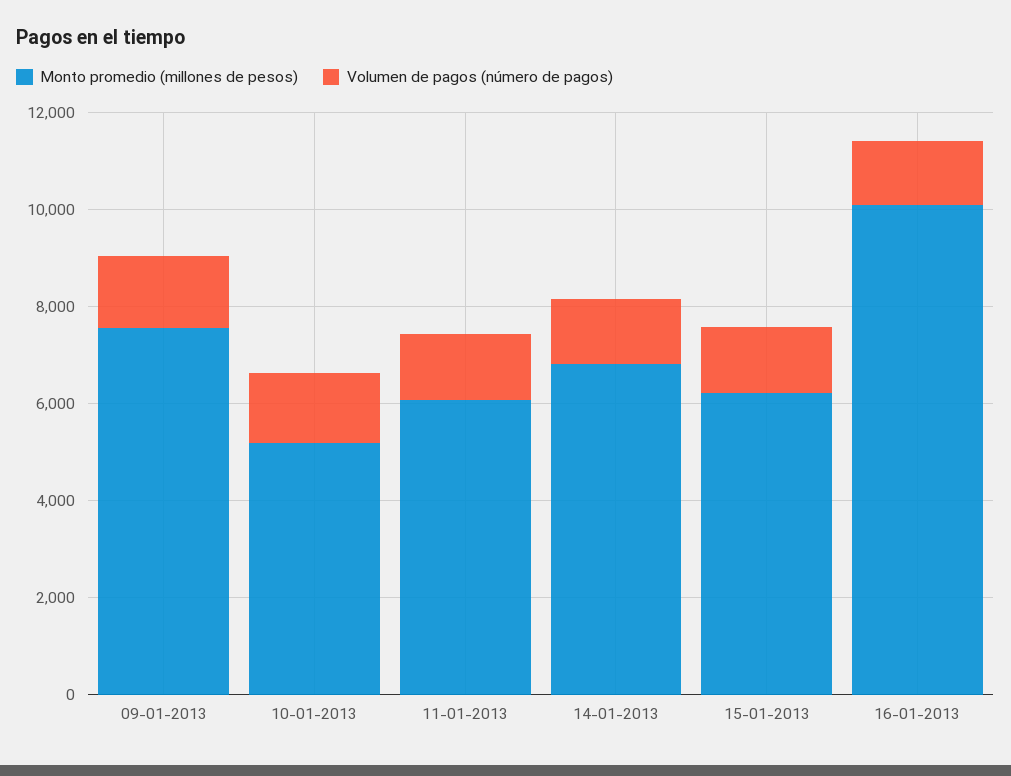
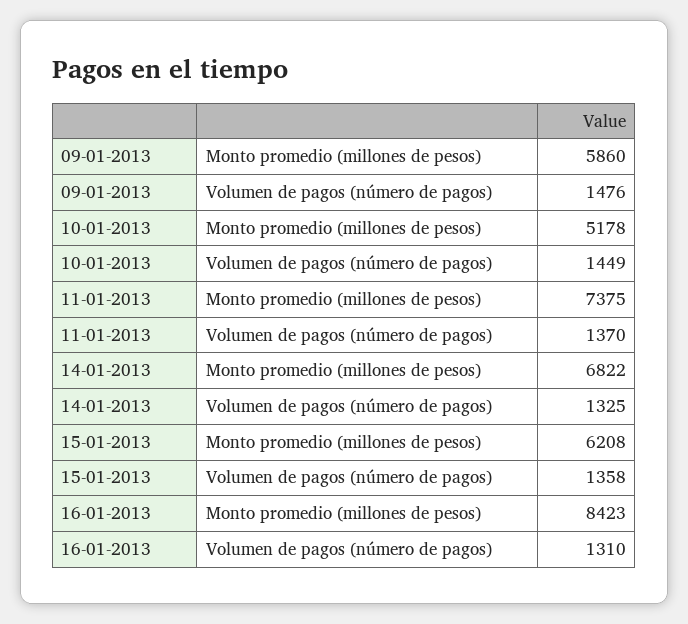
Monto promedio (millones de pesos), 09-01-2013: 7500 -> 5860
Monto promedio (millones de pesos), 11-01-2013: 6000 -> 7375
Monto promedio (millones de pesos), 16-01-2013: 10000 -> 8423

